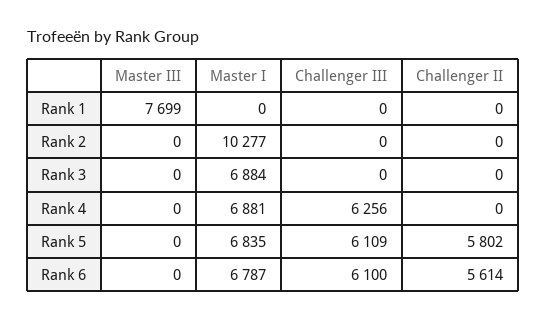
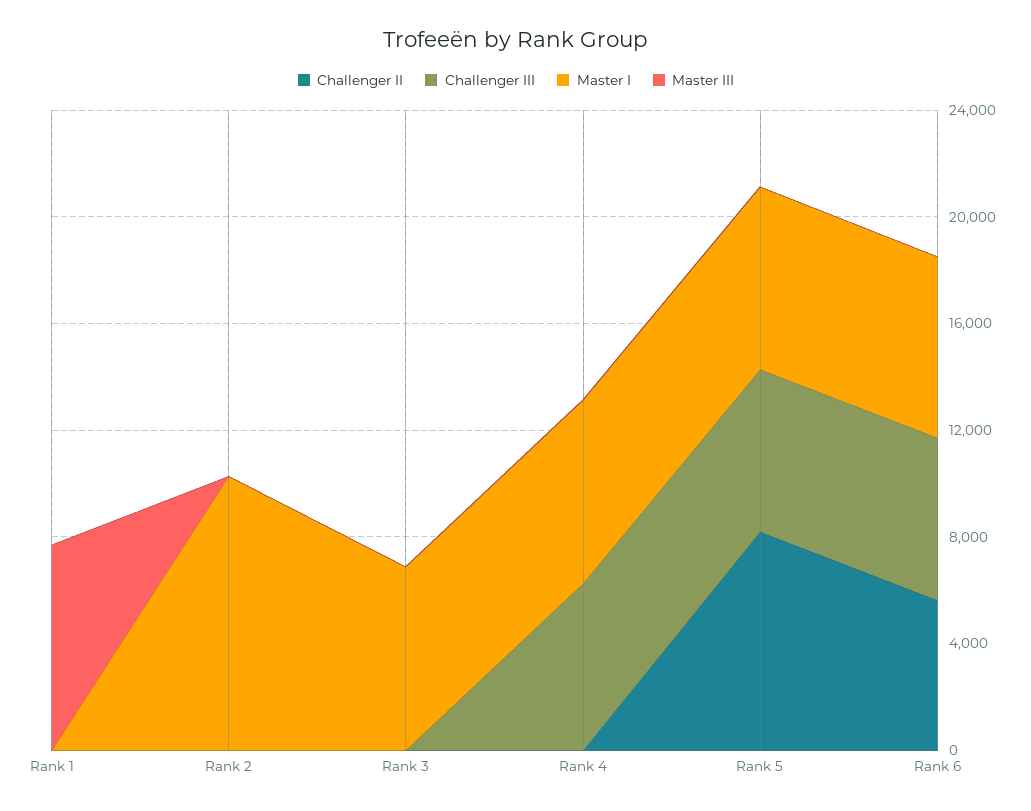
Challenger II, Rank 5: 5802 -> 8000

